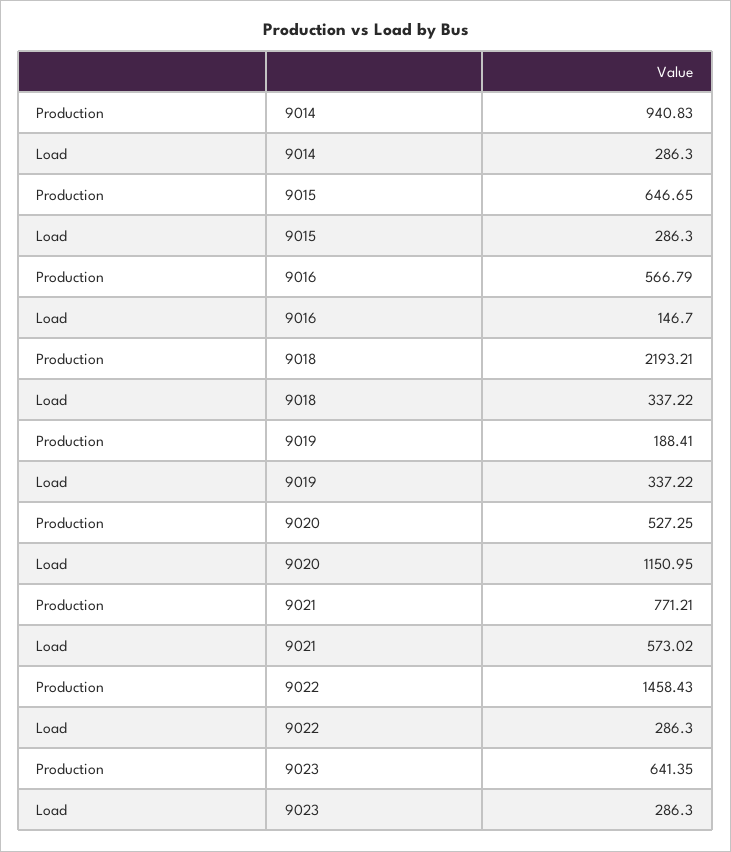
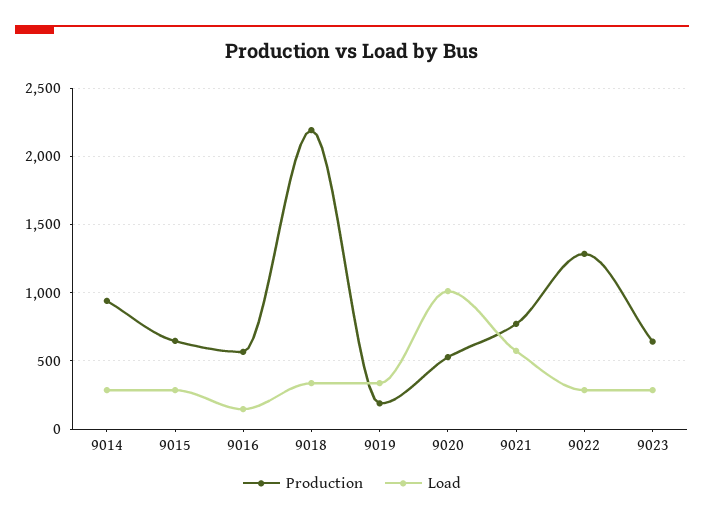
Load, 9020: 1150.95 -> 1000
Production, 9022: 1458.43 -> 1300

